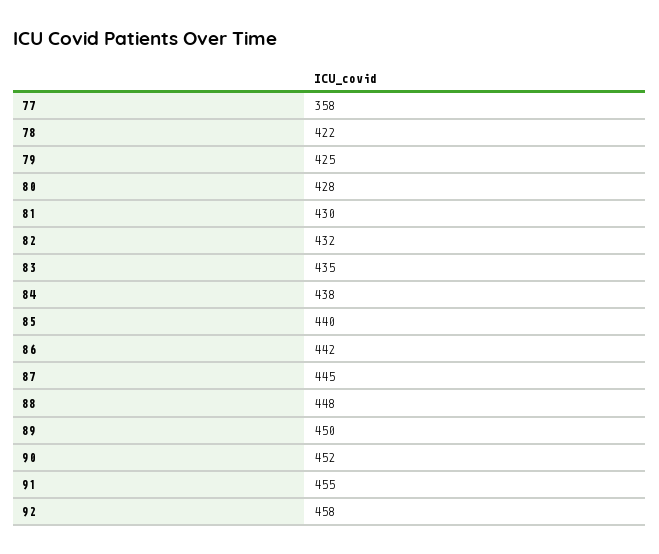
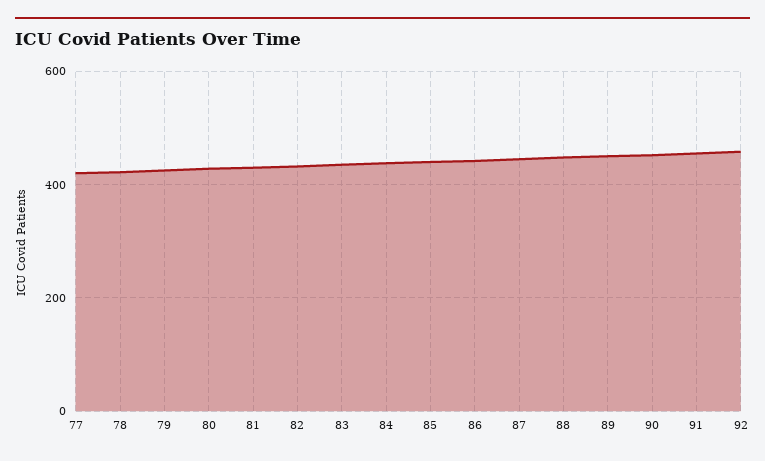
77: 358 -> 420

